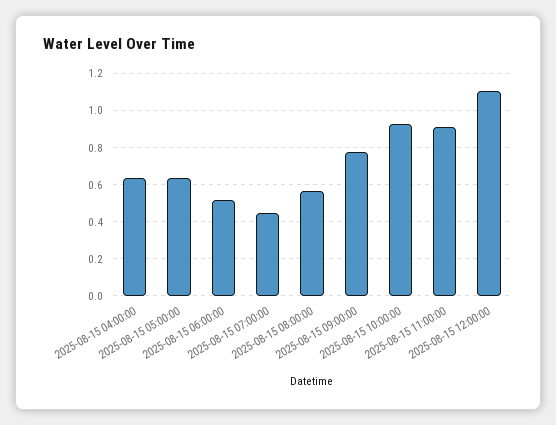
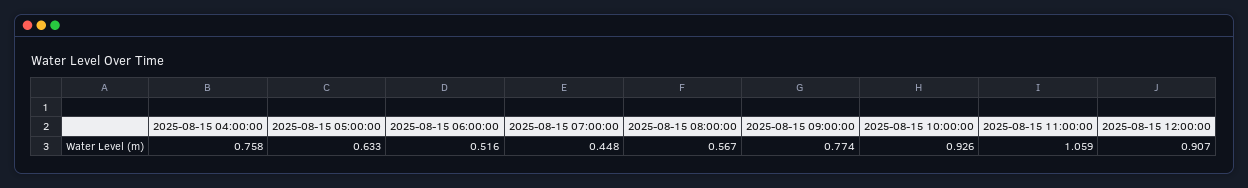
2025-08-15 04:00:00: 0.65 -> 0.758
2025-08-15 11:00:00: 0.9 -> 1.059
2025-08-15 12:00:00: 1.1 -> 0.907

